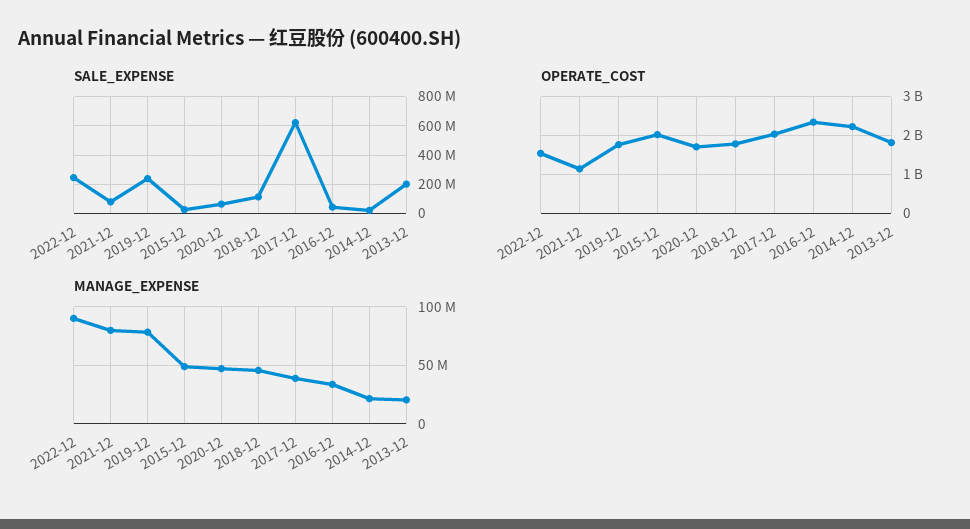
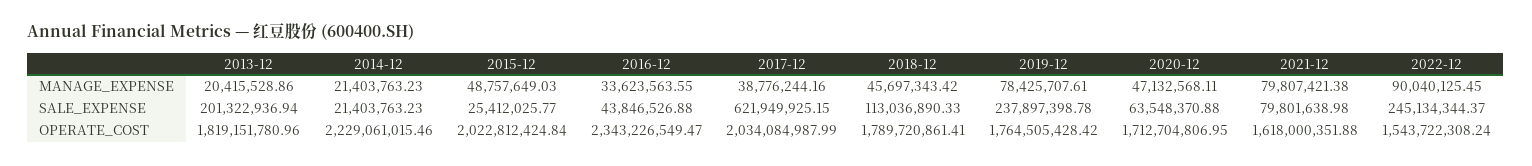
OPERATE_COST, 2021-12: 1200000000 -> 1618000351.88

